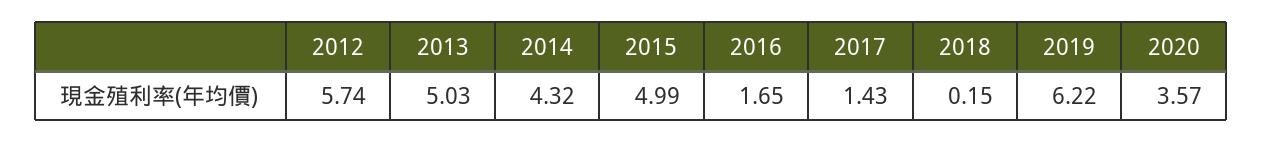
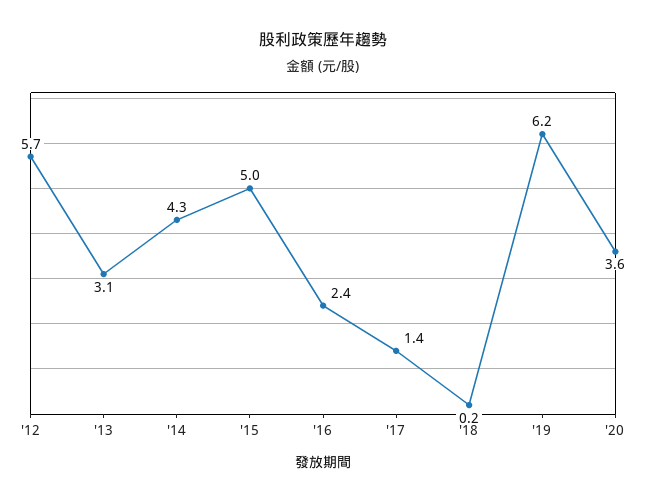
2013: 5.03 -> 3.1
2016: 1.65 -> 2.4

